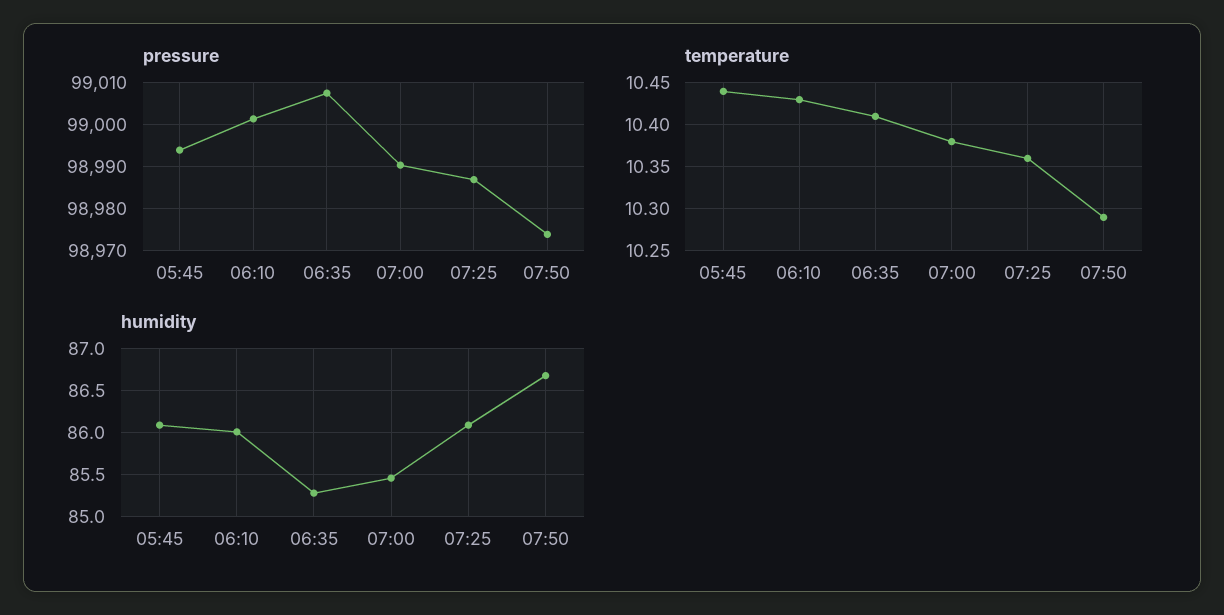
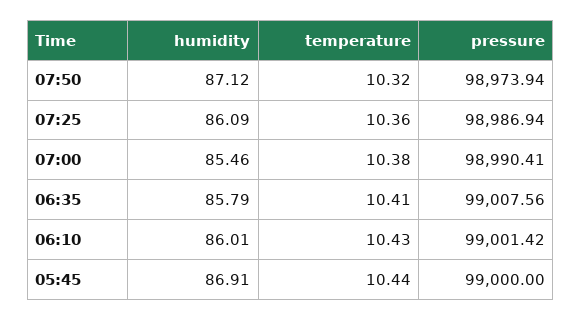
pressure, 05:45: 98994 -> 99000
temperature, 07:50: 10.29 -> 10.32
humidity, 05:45: 86.1 -> 86.91
humidity, 06:35: 85.3 -> 85.79
humidity, 07:50: 86.7 -> 87.12

